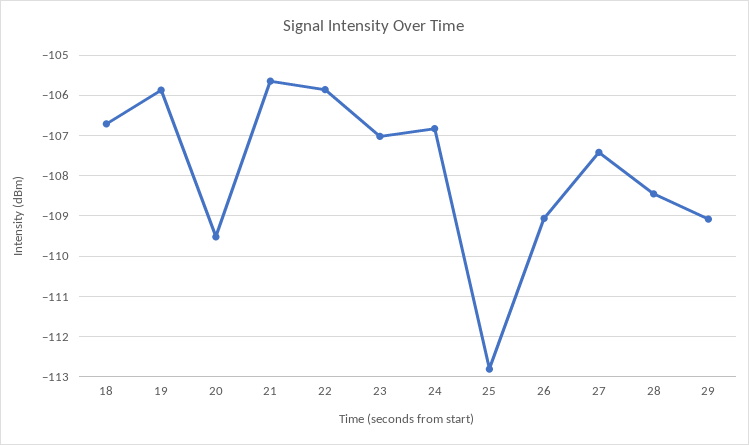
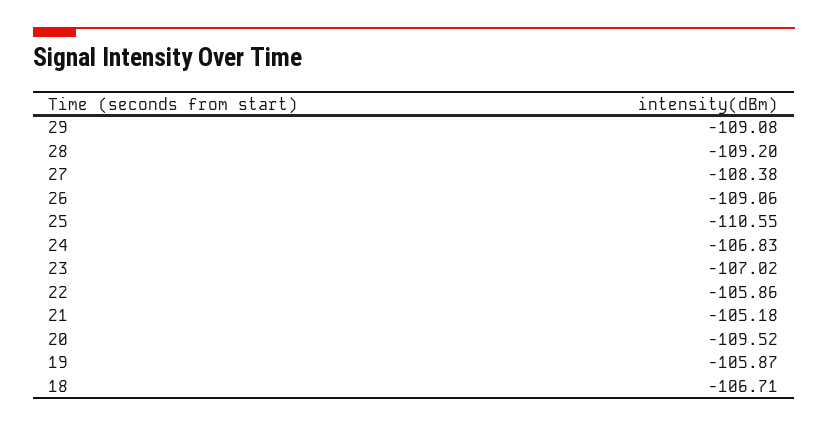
21: -105.6 -> -105.18
25: -112.8 -> -110.55
27: -107.4 -> -108.38
28: -108.4 -> -109.2

